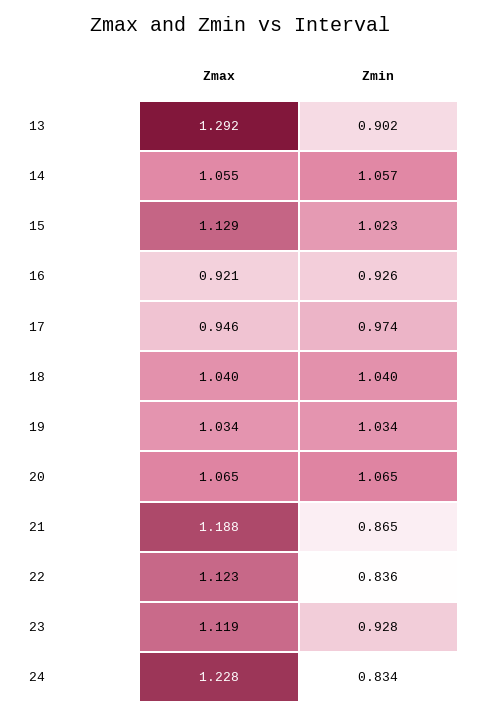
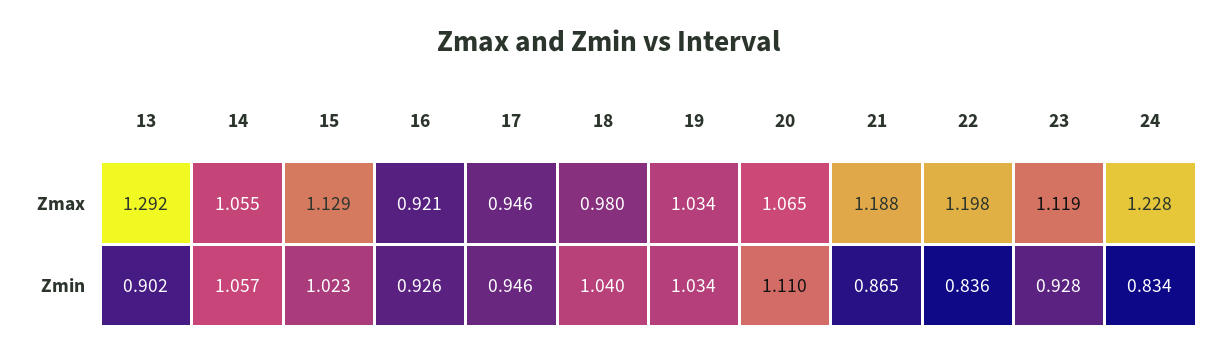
Zmin, 17: 0.974 -> 0.946
Zmax, 18: 1.04 -> 0.98
Zmin, 20: 1.065 -> 1.11
Zmax, 22: 1.123 -> 1.198

